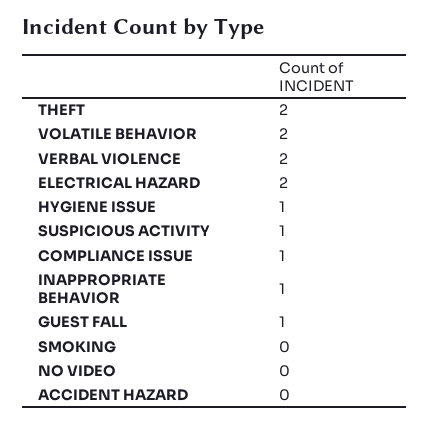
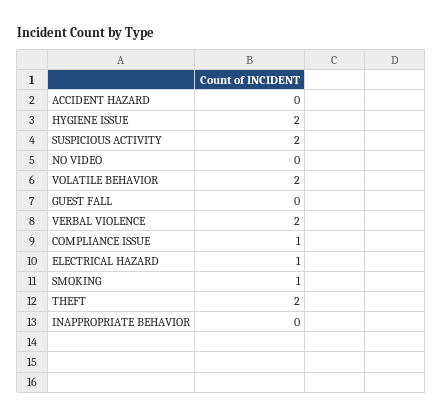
ELECTRICAL HAZARD: 2 -> 1
HYGIENE ISSUE: 1 -> 2
SUSPICIOUS ACTIVITY: 1 -> 2
INAPPROPRIATE BEHAVIOR: 1 -> 0
GUEST FALL: 1 -> 0
SMOKING: 0 -> 1

